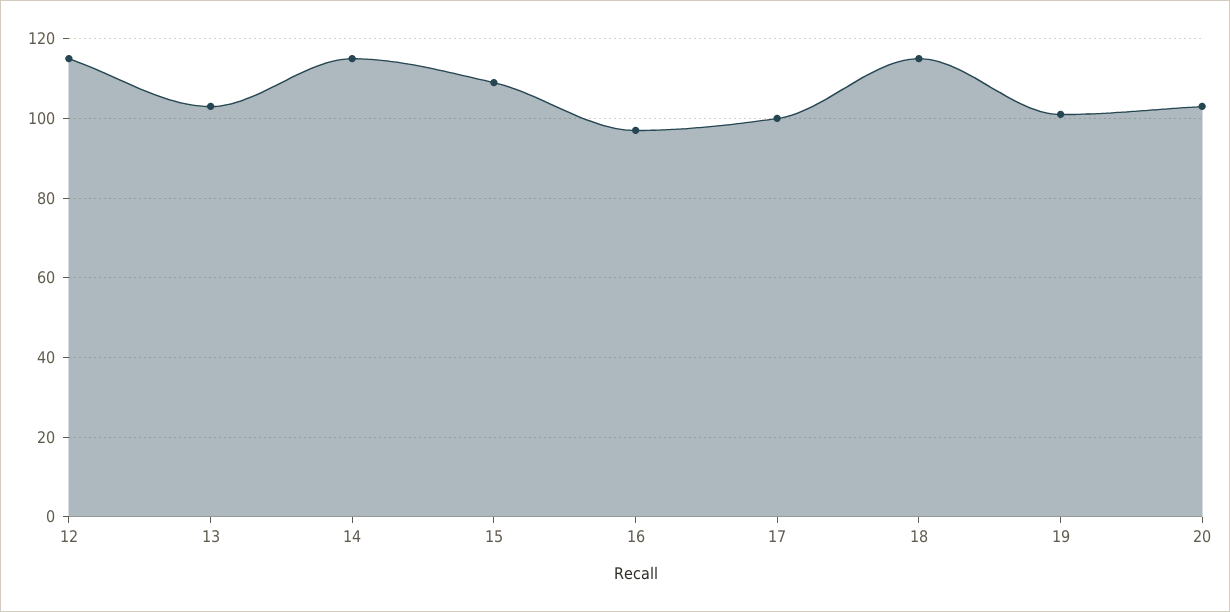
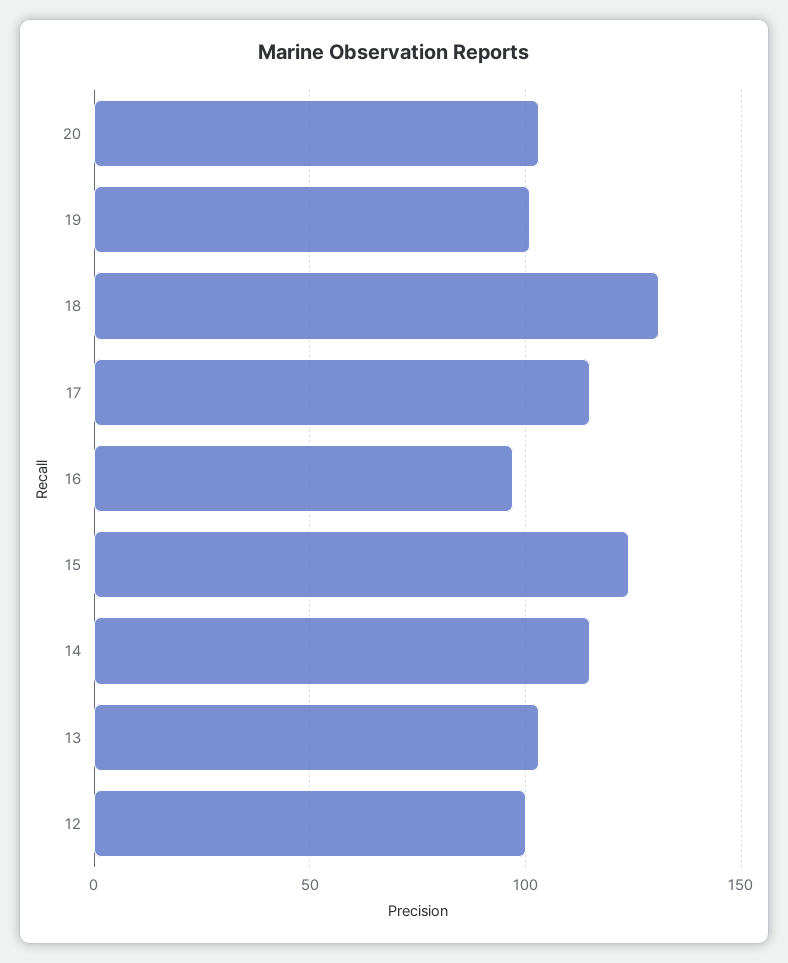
12: 115 -> 100
15: 110 -> 125
17: 100 -> 115
18: 115 -> 130

